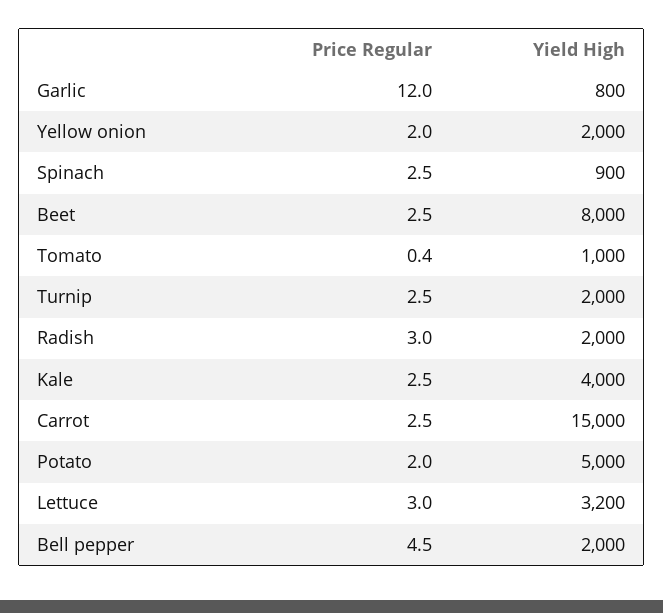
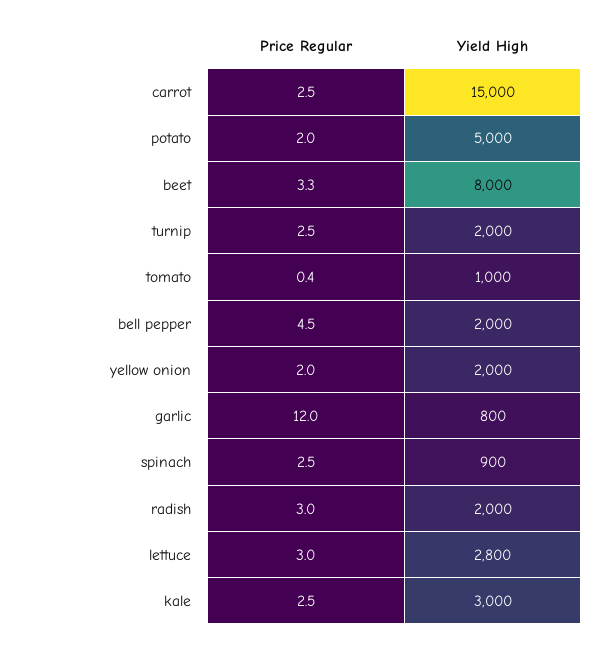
Price Regular, Beet: 2.5 -> 3.3
Yield High, Kale: 4000 -> 3000
Yield High, Lettuce: 3200 -> 2800

